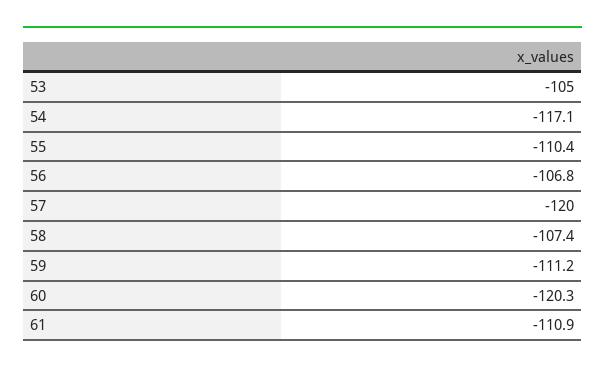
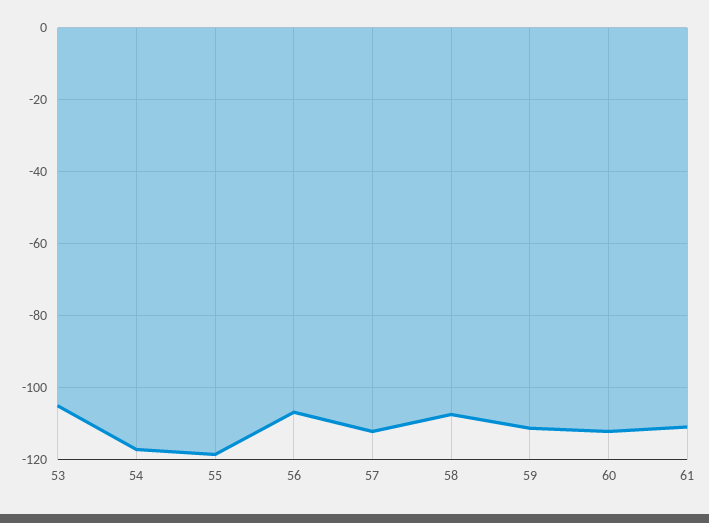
55: -110.4 -> -118
57: -120 -> -112
60: -120.3 -> -112

